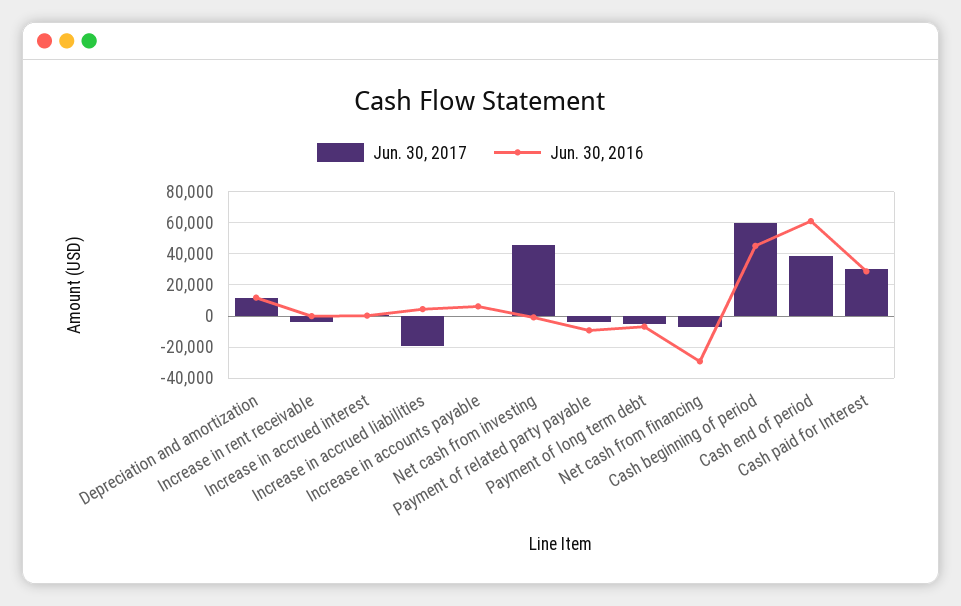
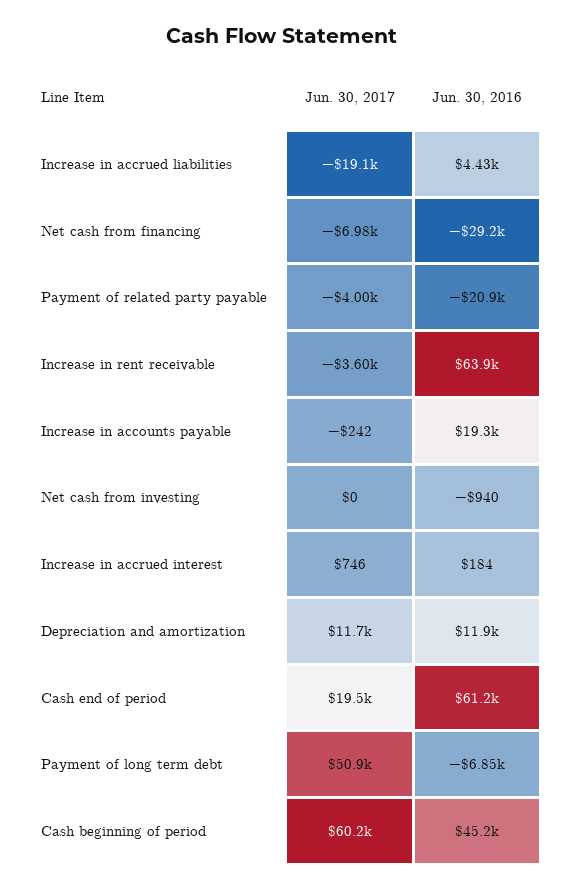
Jun. 30, 2016, Increase in rent receivable: 0 -> 63900
Jun. 30, 2016, Increase in accounts payable: 5000 -> 19300
Jun. 30, 2017, Net cash from investing: 45000 -> 0
Jun. 30, 2016, Payment of related party payable: -10000 -> -20900
Jun. 30, 2017, Payment of long term debt: -5000 -> 50900
Jun. 30, 2017, Cash end of period: 40000 -> 19500
Jun. 30, 2017, Cash paid for Interest: 30000 -> none
Jun. 30, 2016, Cash paid for Interest: 30000 -> none

